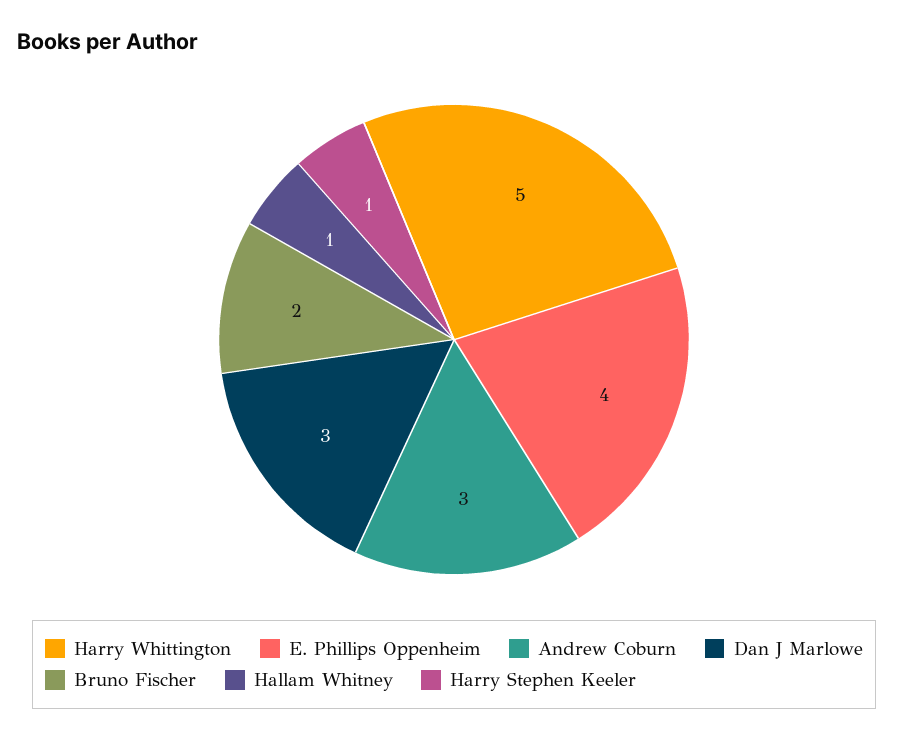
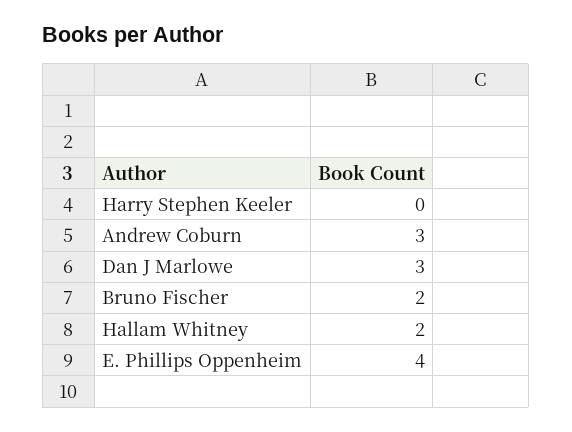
Harry Whittington: 5 -> none
Hallam Whitney: 1 -> 2
Harry Stephen Keeler: 1 -> 0

